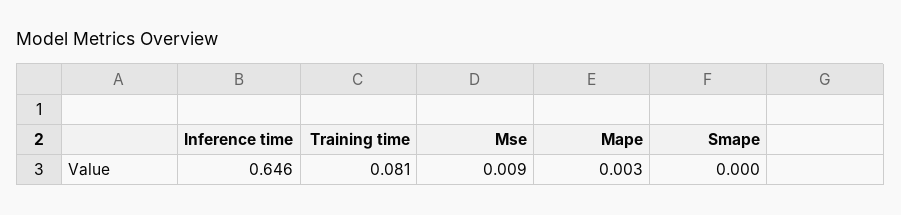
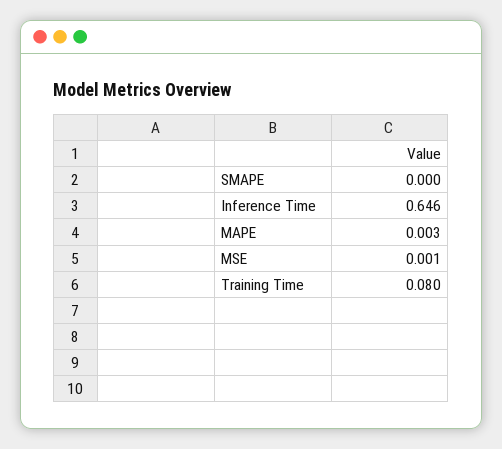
Training time: 0.081 -> 0.08
Mse: 0.009 -> 0.001

